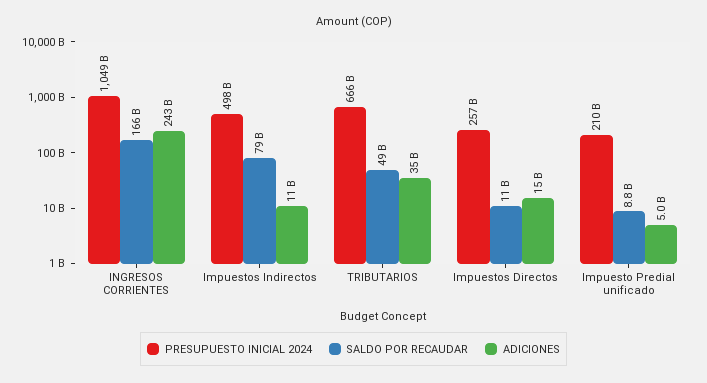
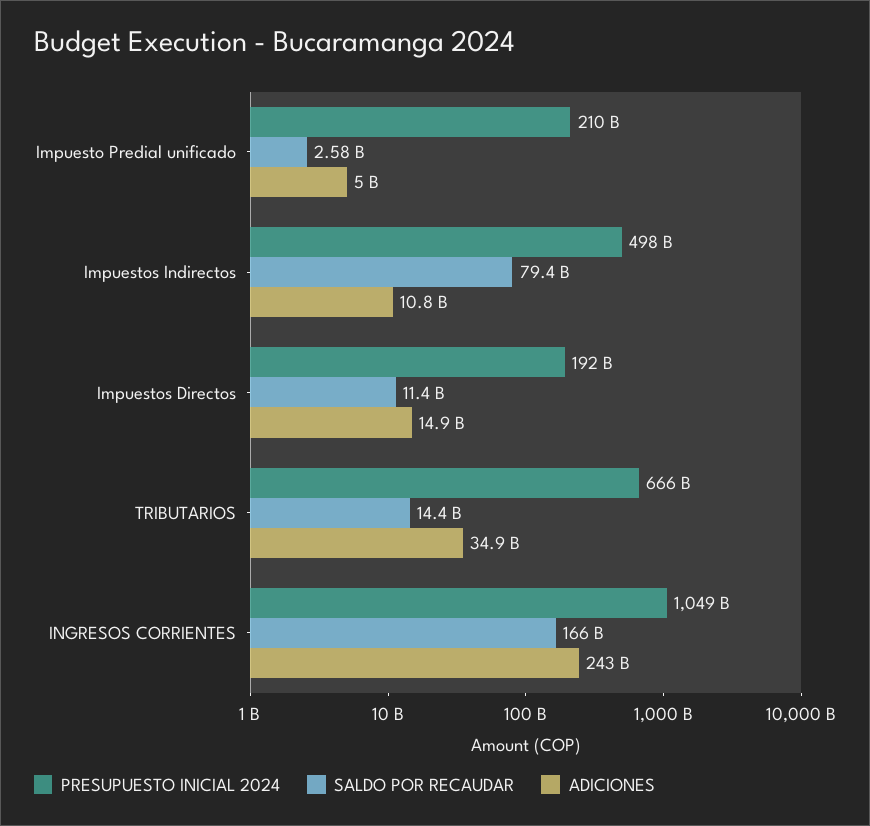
SALDO POR RECAUDAR, TRIBUTARIOS: 49000000000 -> 14400000000
PRESUPUESTO INICIAL 2024, Impuestos Directos: 257000000000 -> 192000000000
SALDO POR RECAUDAR, Impuesto Predial unificado: 8800000000 -> 2580000000

